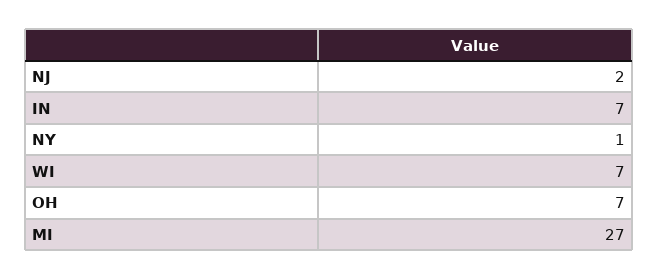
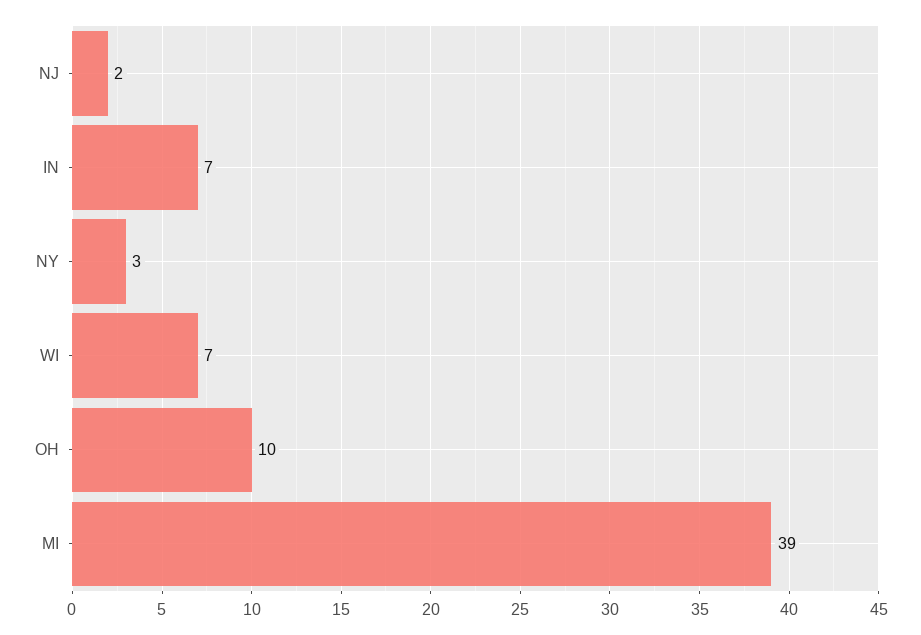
NY: 1 -> 3
OH: 7 -> 10
MI: 27 -> 39

